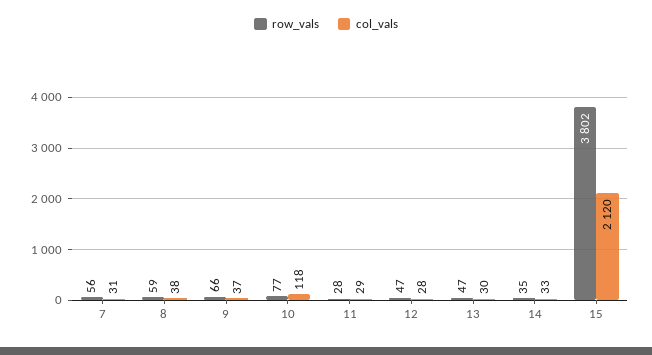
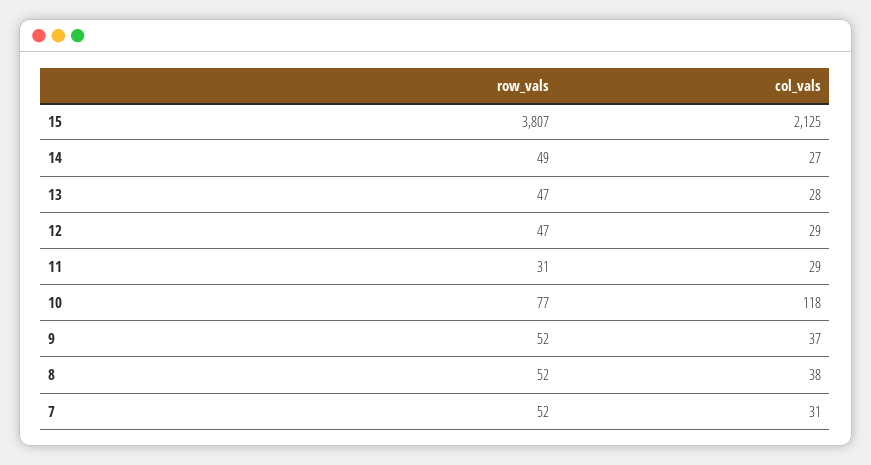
row_vals, 7: 56 -> 52
row_vals, 8: 59 -> 52
row_vals, 9: 66 -> 52
row_vals, 11: 28 -> 31
col_vals, 12: 28 -> 29
col_vals, 13: 30 -> 28
row_vals, 14: 35 -> 49
col_vals, 14: 33 -> 27
row_vals, 15: 3802 -> 3807
col_vals, 15: 2120 -> 2125

